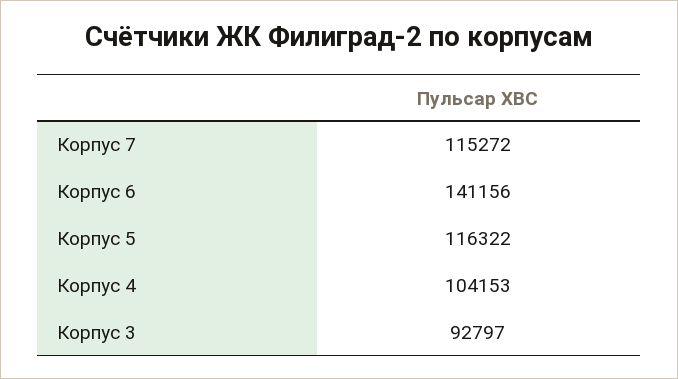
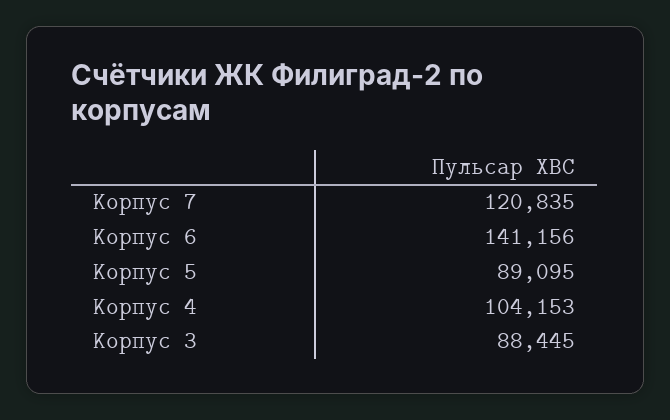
Корпус 7: 115272 -> 120835
Корпус 5: 116322 -> 89095
Корпус 3: 92797 -> 88445

